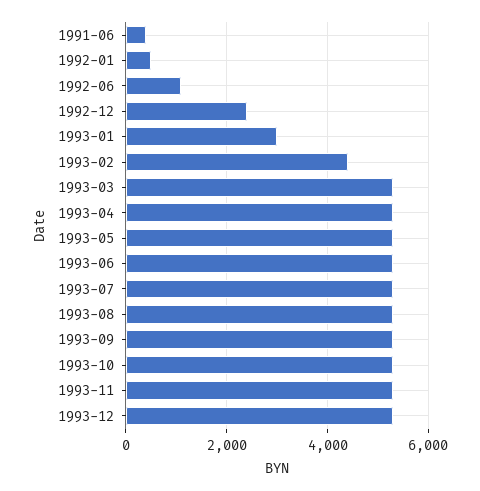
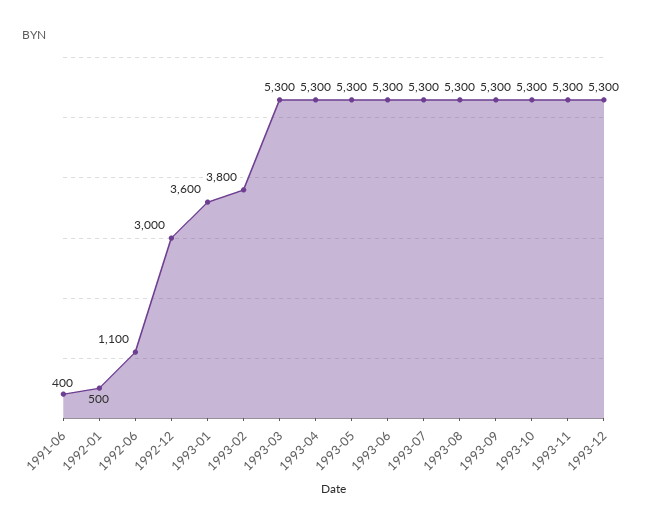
1992-12: 2400 -> 3000
1993-01: 3000 -> 3600
1993-02: 4400 -> 3800

